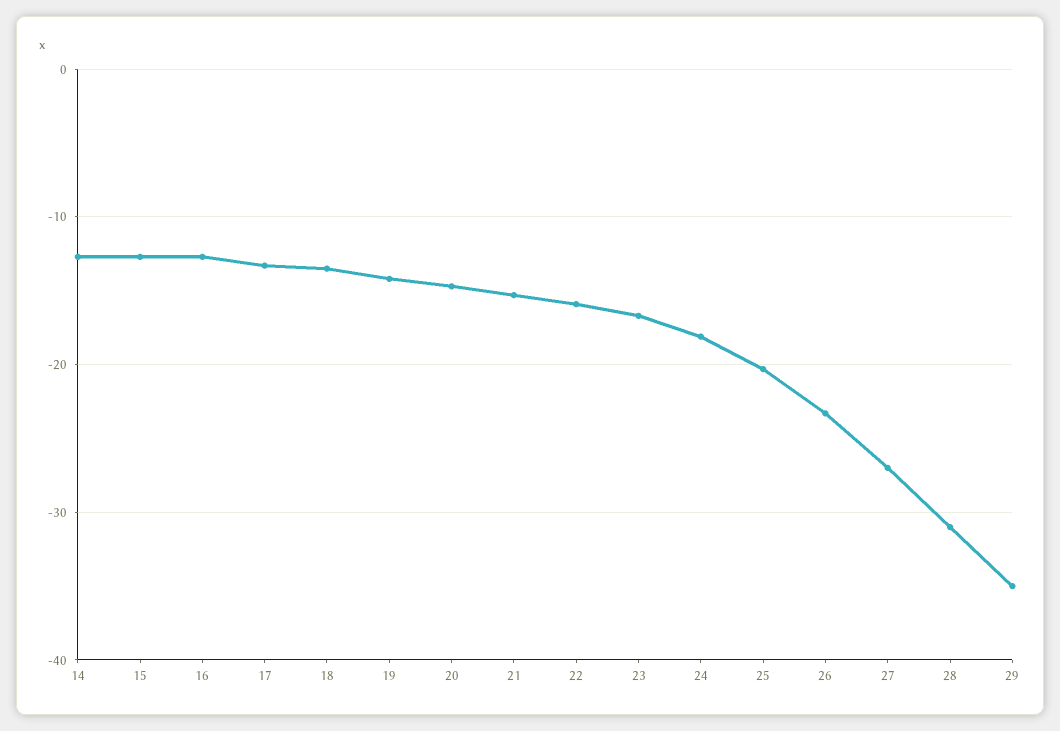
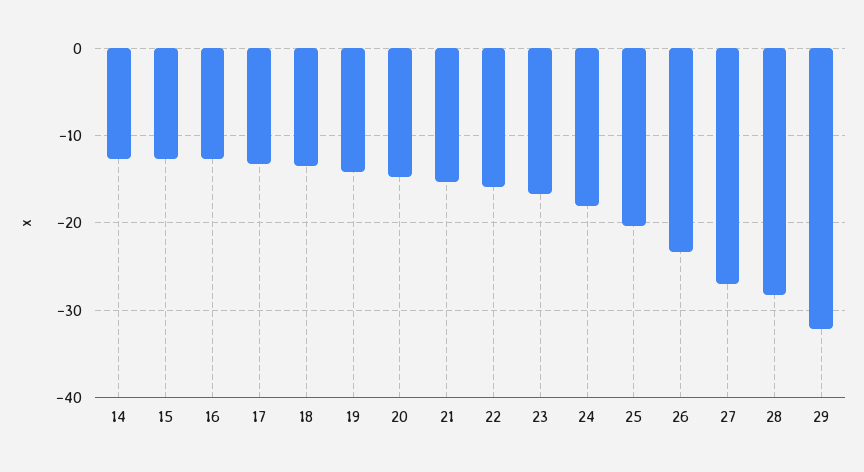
28: -31 -> -28
29: -35 -> -32

